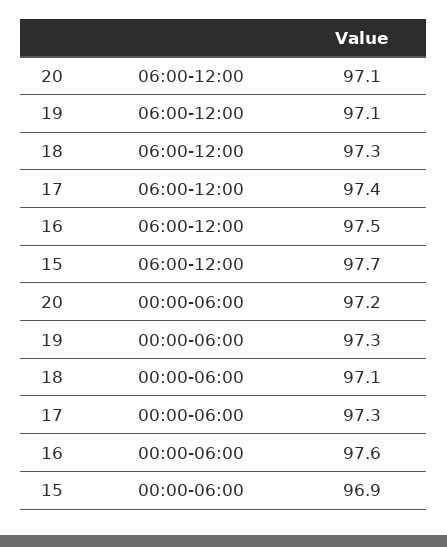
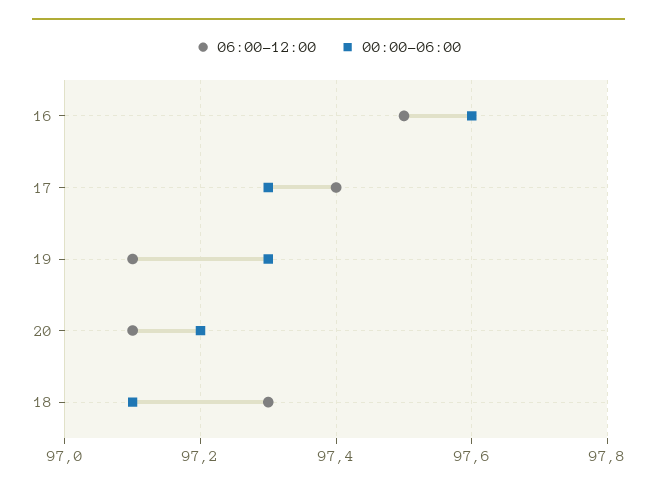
06:00-12:00, 15: 97.7 -> none
00:00-06:00, 15: 96.9 -> none

